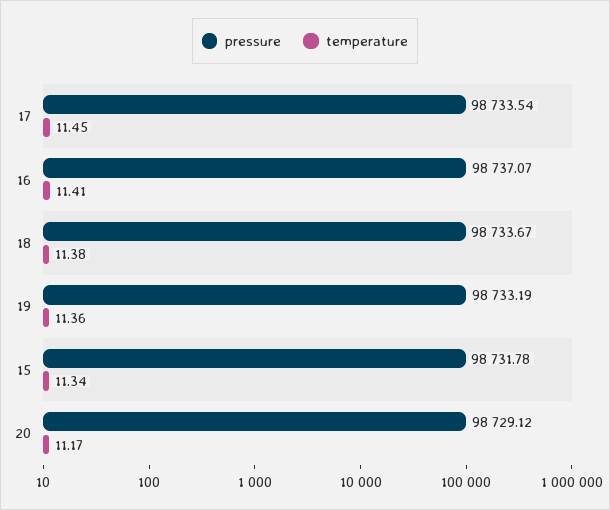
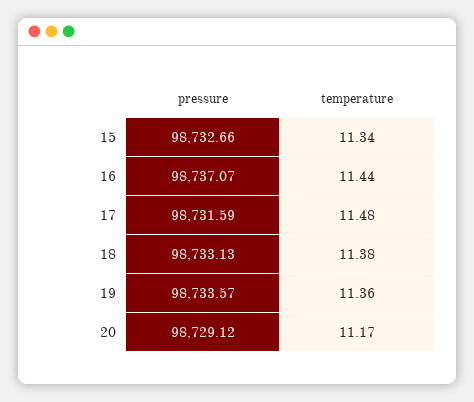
pressure, 17: 98733.54 -> 98731.59
temperature, 17: 11.45 -> 11.48
temperature, 16: 11.41 -> 11.44
pressure, 18: 98733.67 -> 98733.13
pressure, 19: 98733.19 -> 98733.57
pressure, 15: 98731.78 -> 98732.66

